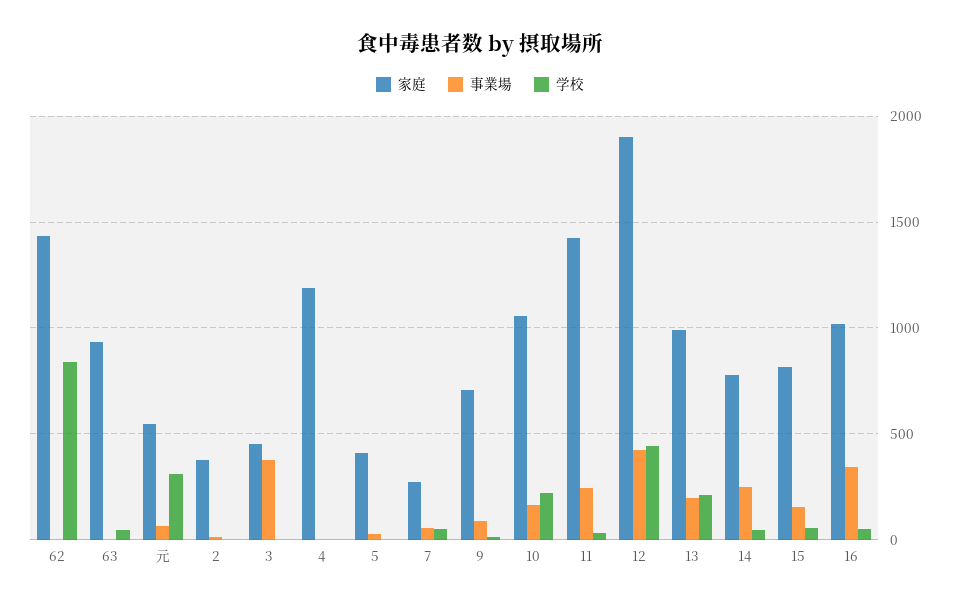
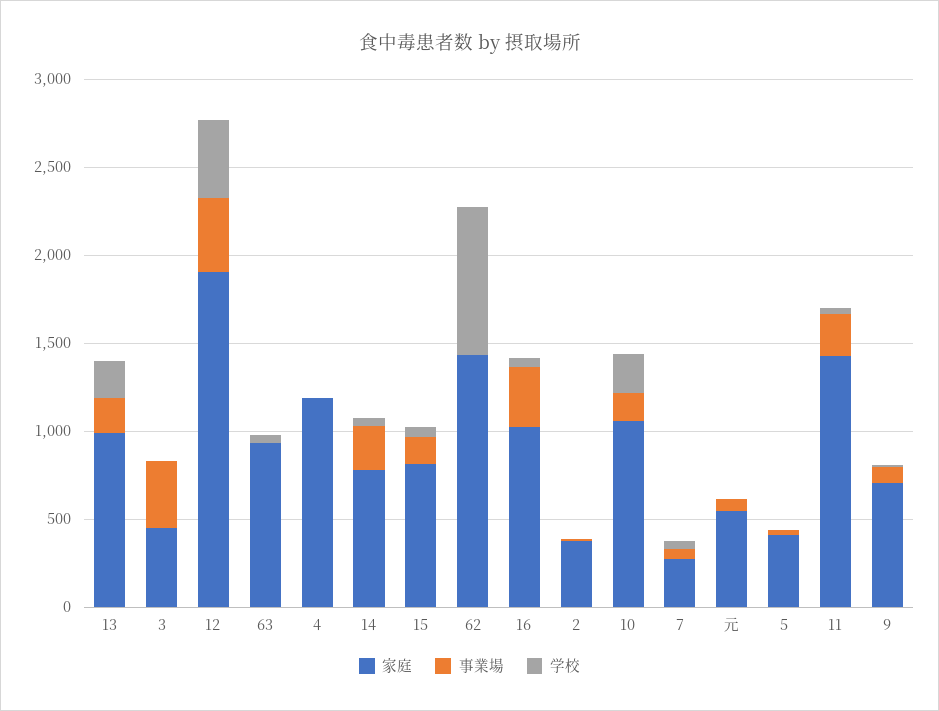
学校, 元: 300 -> 0

